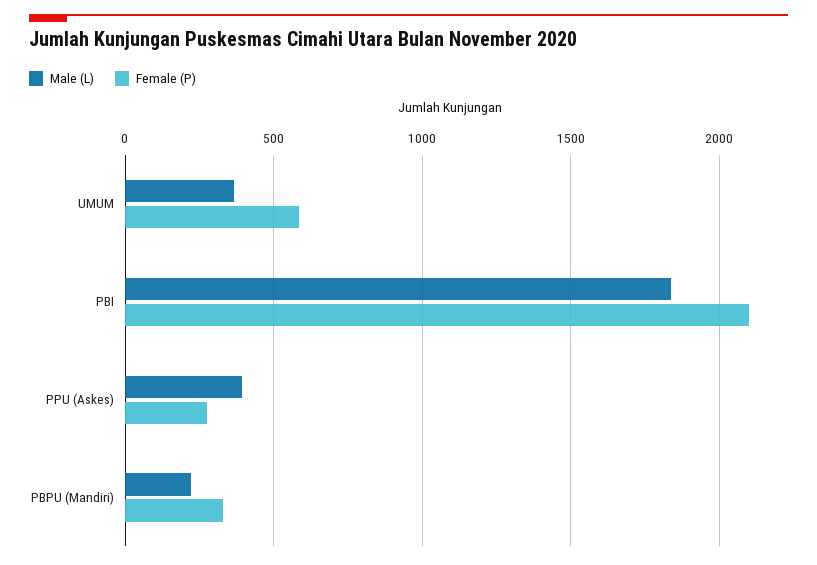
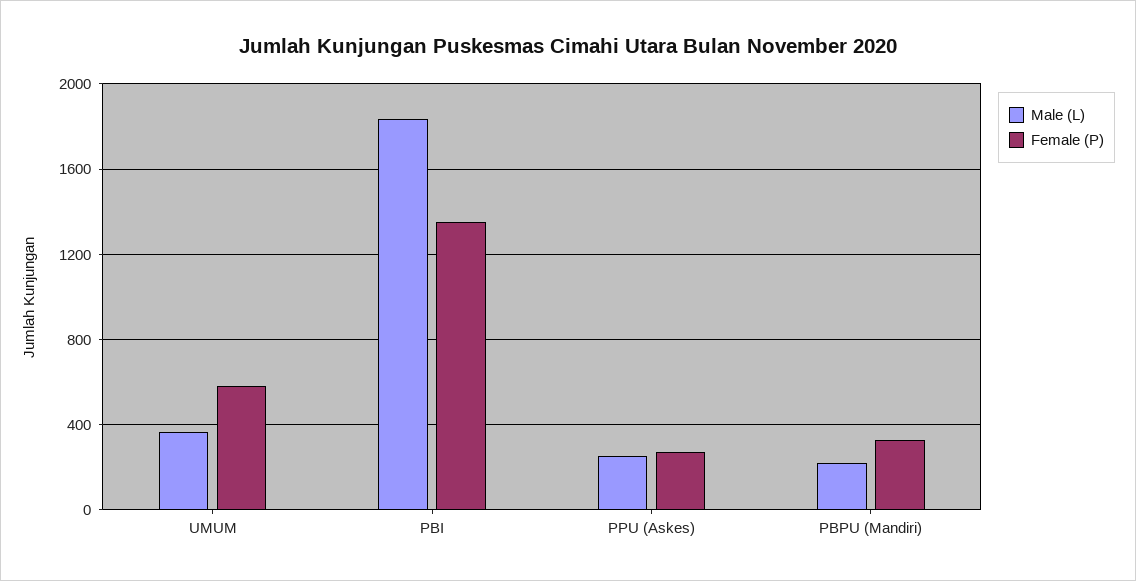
Female (P), PBI: 2100 -> 1350
Male (L), PPU (Askes): 400 -> 250

